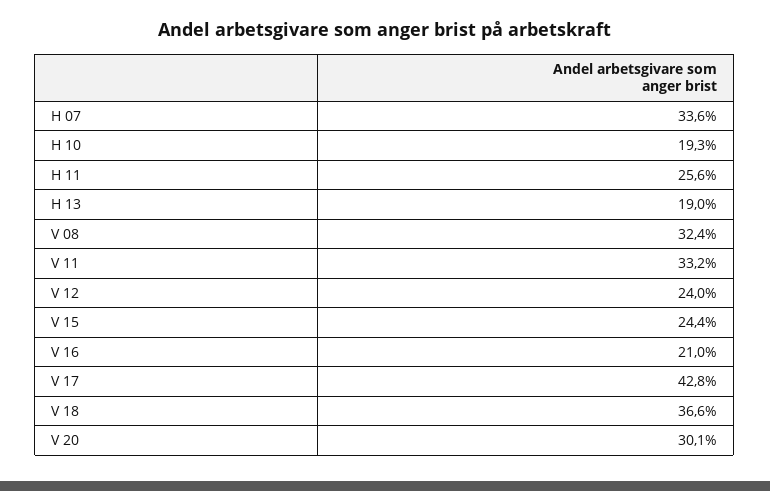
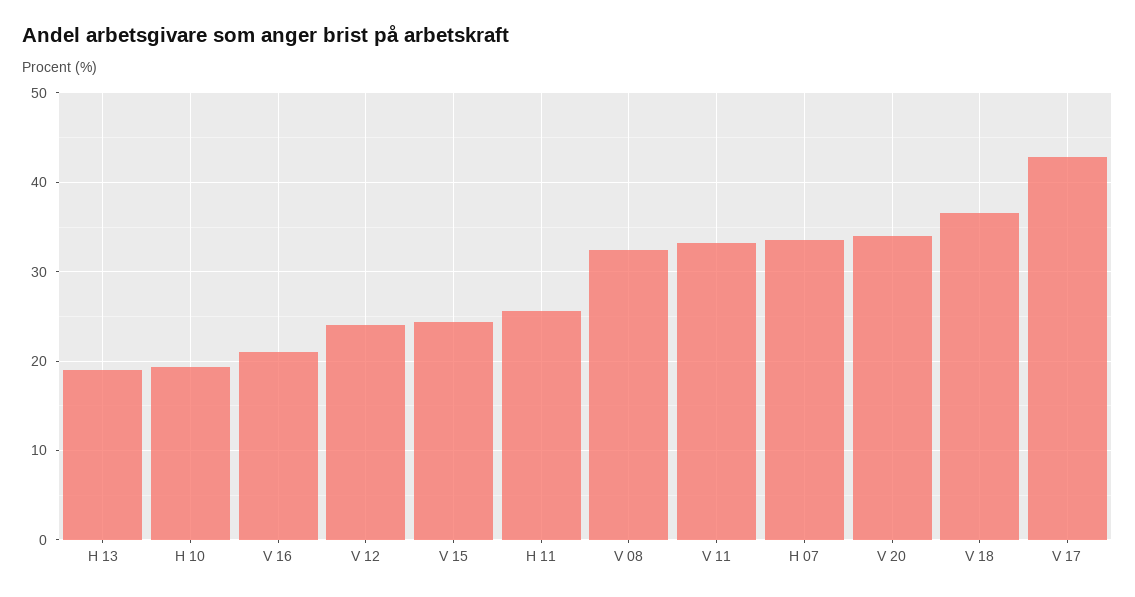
V 20: 30.1 -> 34

